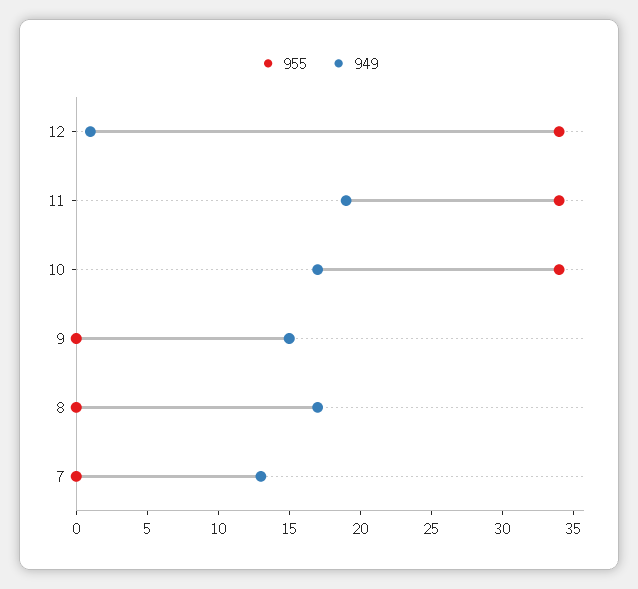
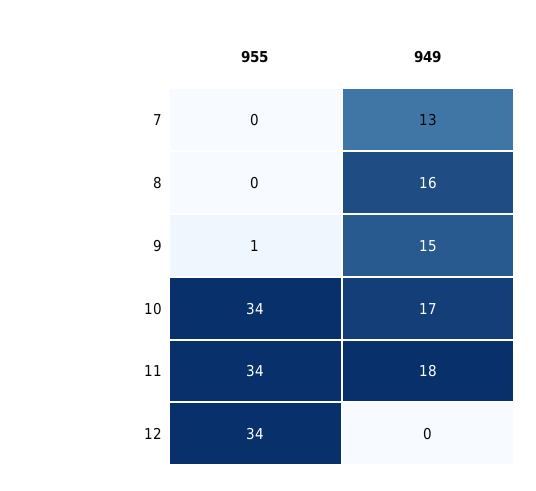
949, 12: 1 -> 0
949, 11: 19 -> 18
955, 9: 0 -> 1
949, 8: 17 -> 16

